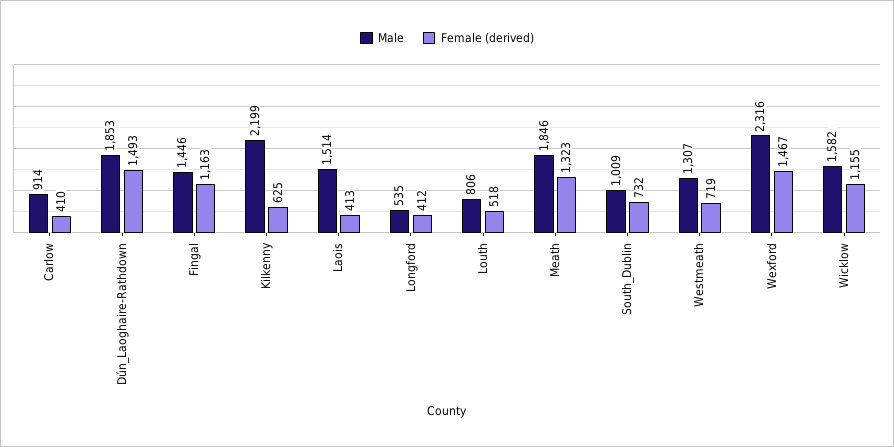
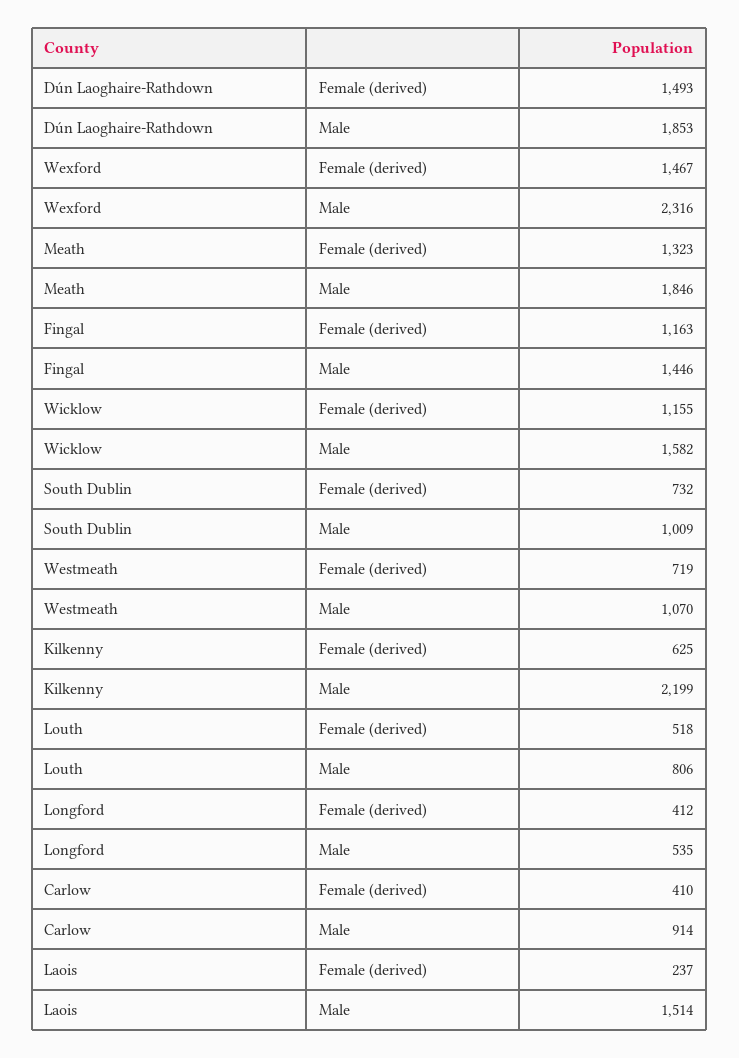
Female (derived), Laois: 413 -> 237
Male, Westmeath: 1307 -> 1070

